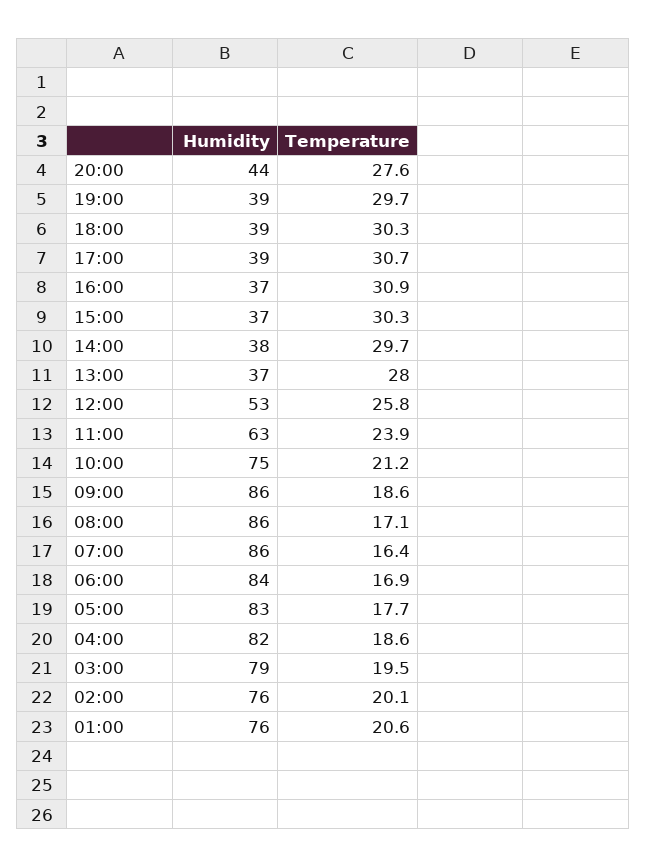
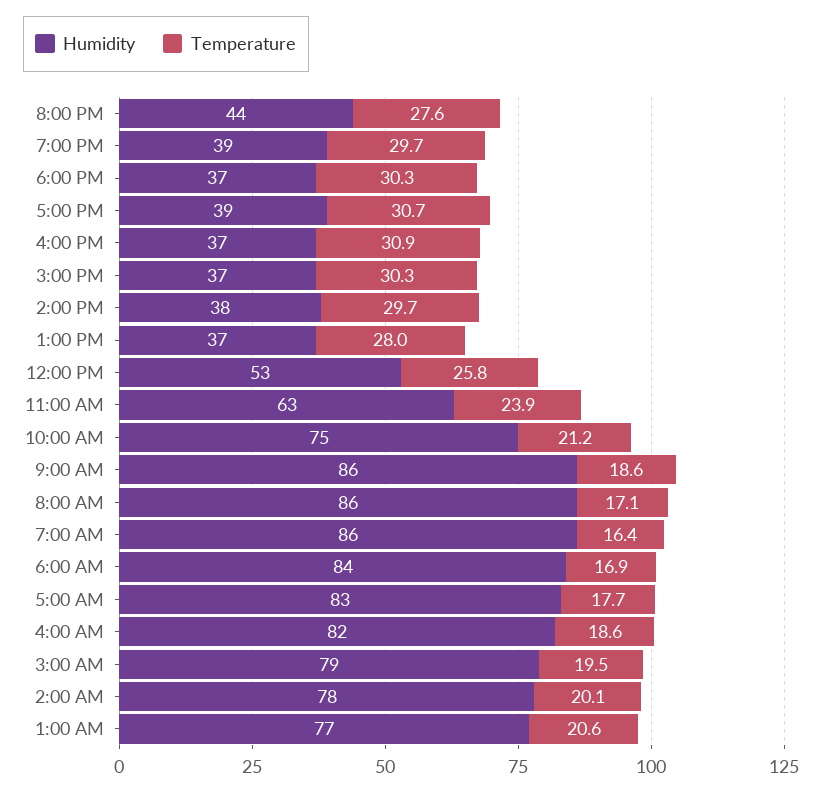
Humidity, 18:00: 39 -> 37
Humidity, 02:00: 76 -> 78
Humidity, 01:00: 76 -> 77

